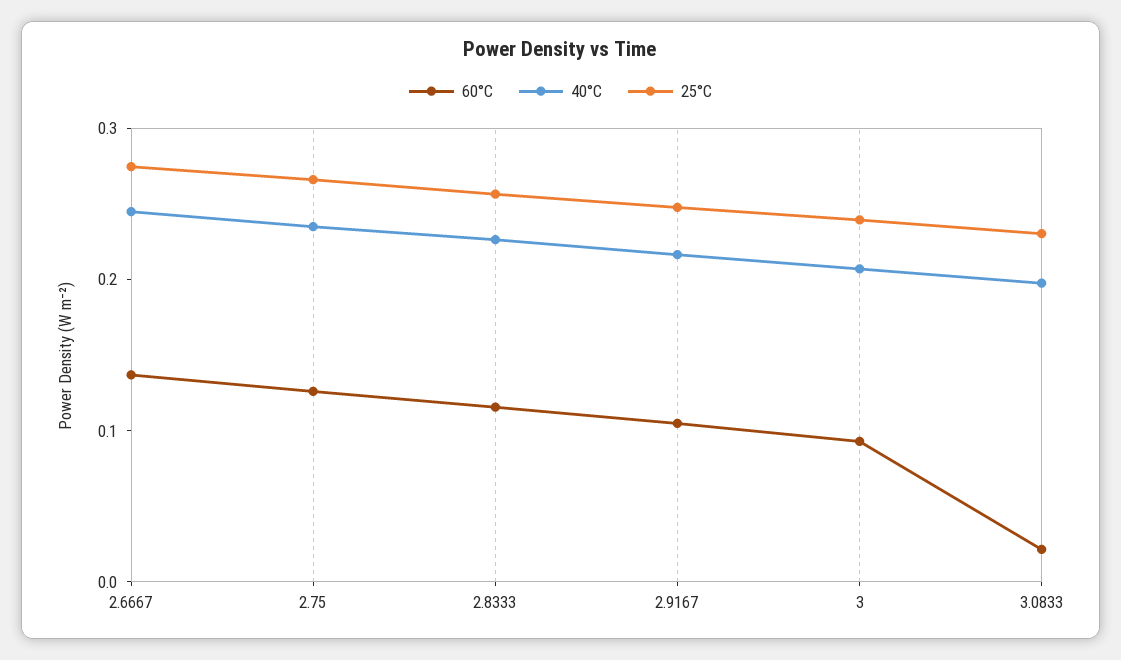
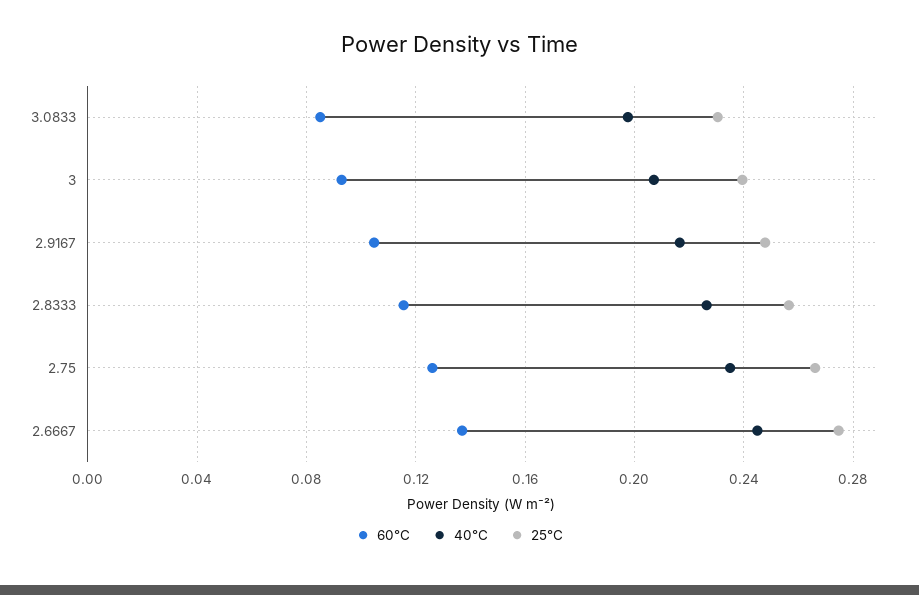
60°C, 3.0833: 0.02 -> 0.085

